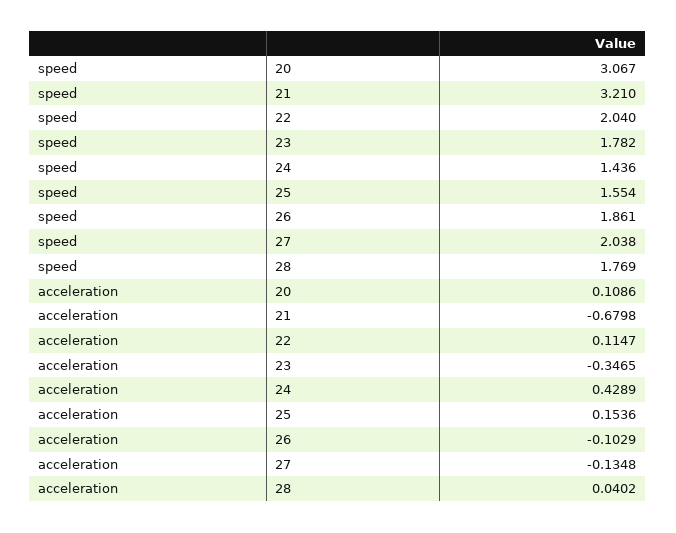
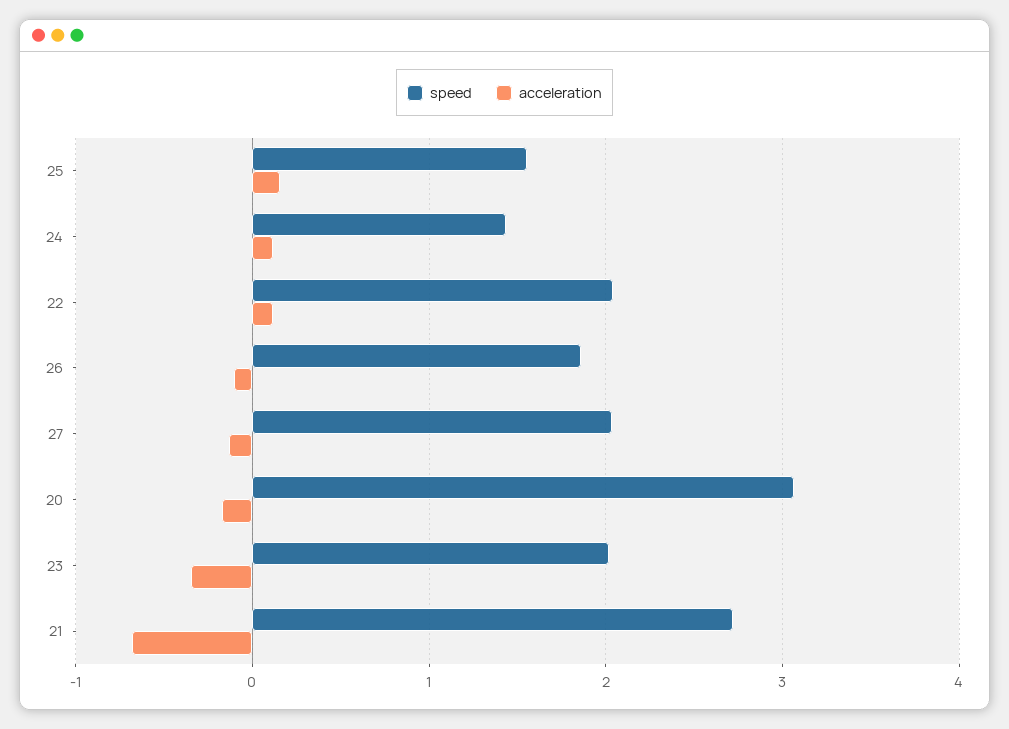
speed, 21: 3.21 -> 2.7
speed, 23: 1.782 -> 2
speed, 28: 1.769 -> none
acceleration, 20: 0.1086 -> -0.2
acceleration, 24: 0.4289 -> 0.1
acceleration, 28: 0.0402 -> none

